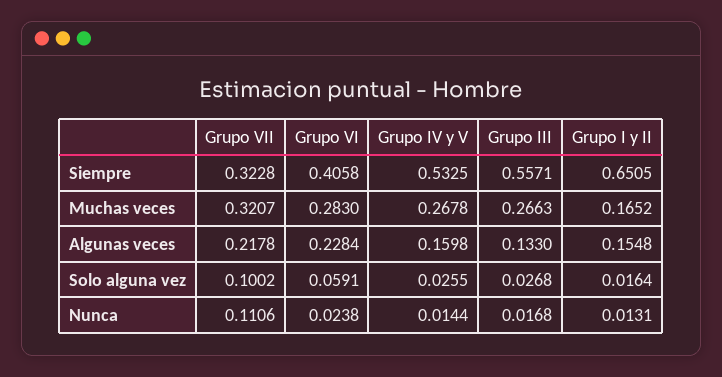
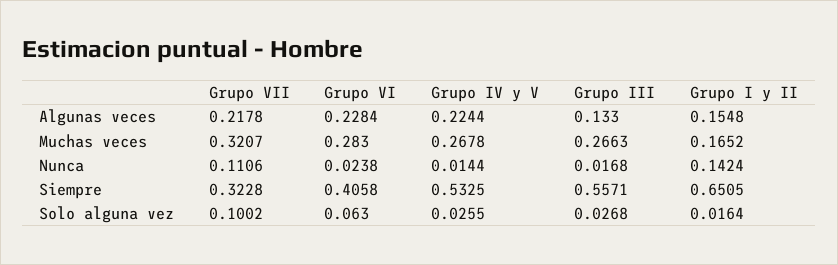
Grupo IV y V, Algunas veces: 0.1598 -> 0.2244
Grupo VI, Solo alguna vez: 0.0591 -> 0.063
Grupo I y II, Nunca: 0.0131 -> 0.1424

